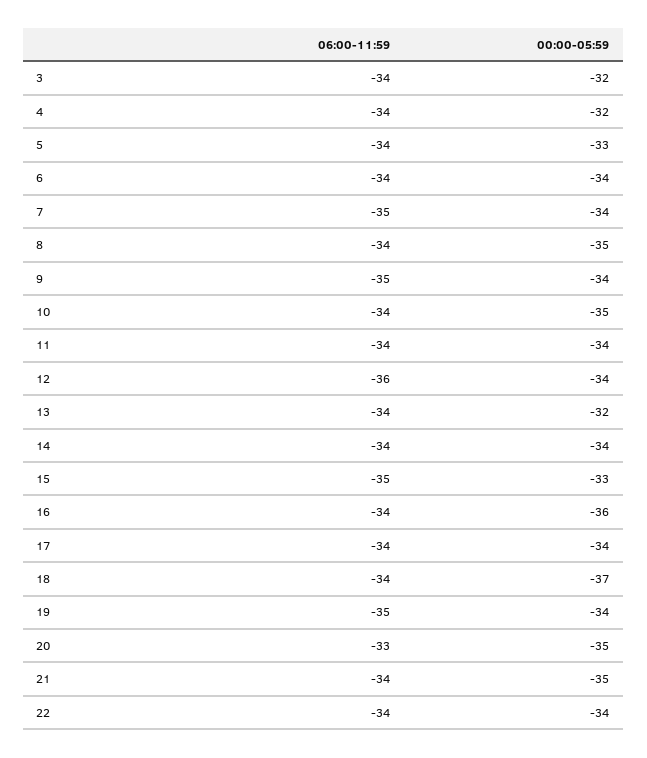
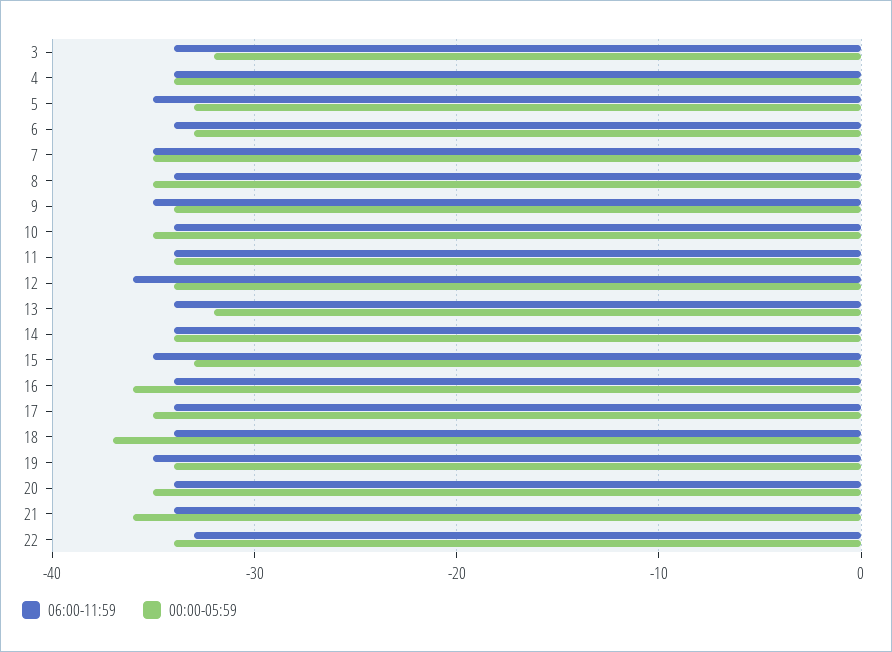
00:00-05:59, 4: -32 -> -34
06:00-11:59, 5: -34 -> -35
00:00-05:59, 6: -34 -> -33
00:00-05:59, 7: -34 -> -35
00:00-05:59, 17: -34 -> -35
06:00-11:59, 20: -33 -> -34
00:00-05:59, 21: -35 -> -36
06:00-11:59, 22: -34 -> -33

